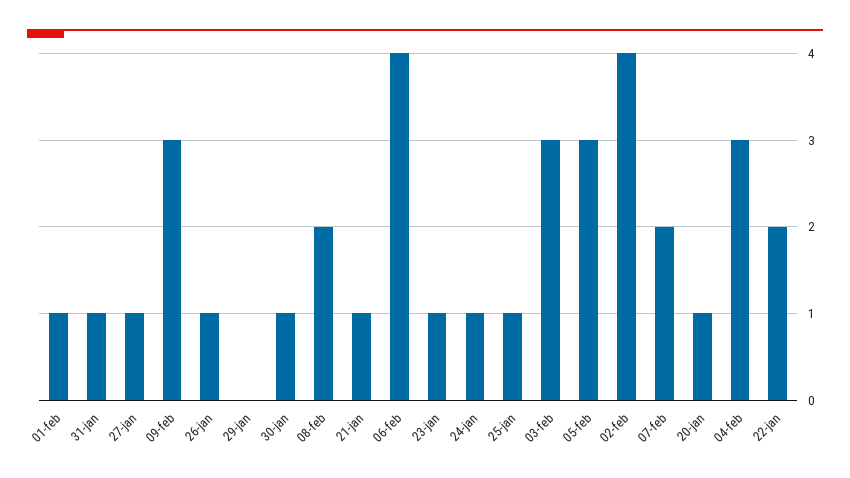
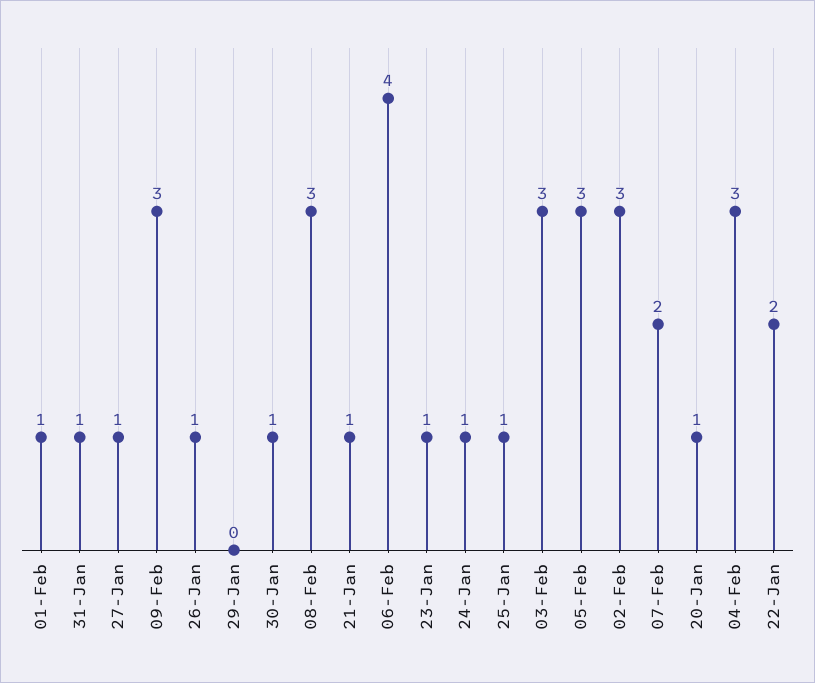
08-feb: 2 -> 3
02-feb: 4 -> 3

